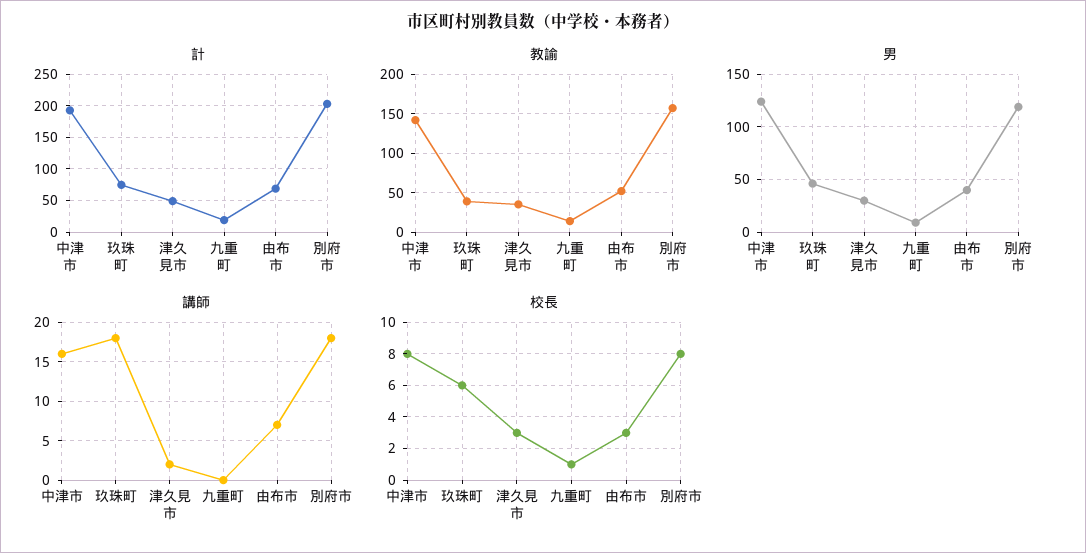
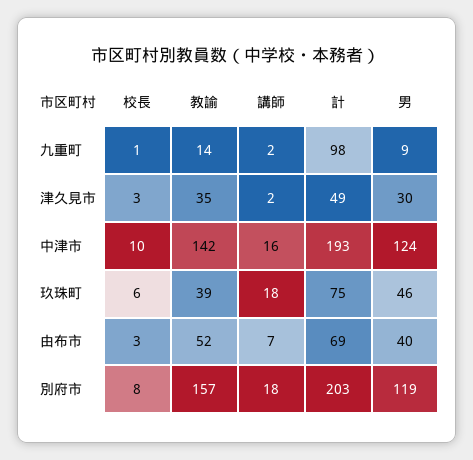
計, 九重町: 20 -> 98
講師, 九重町: 0 -> 2
校長, 中津市: 8 -> 10

